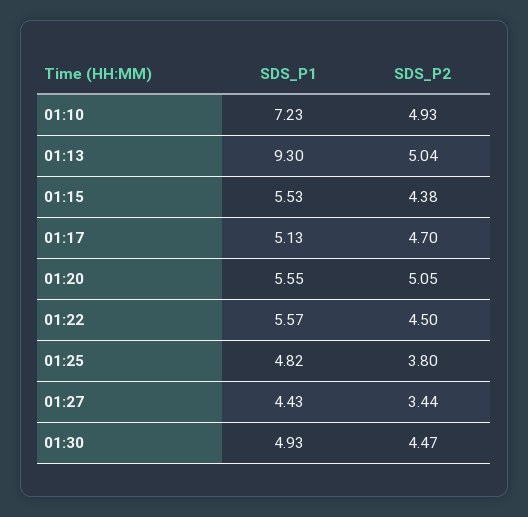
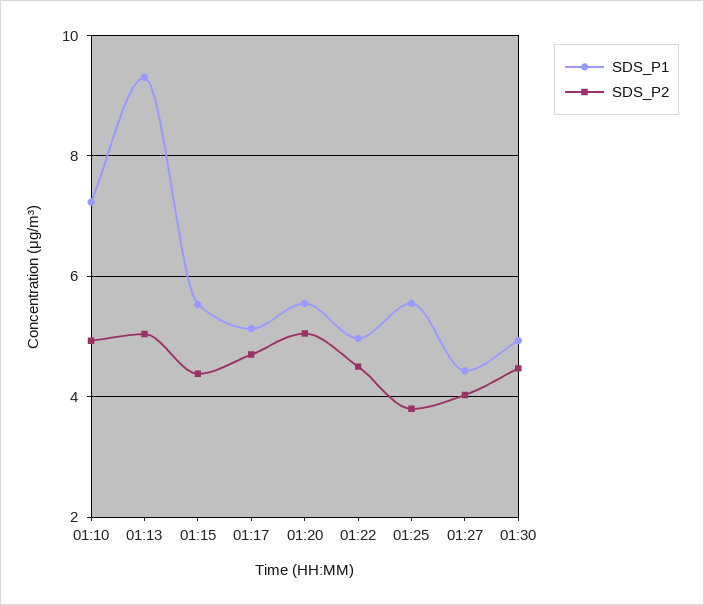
SDS_P1, 01:22: 5.57 -> 5
SDS_P1, 01:25: 4.82 -> 5.6
SDS_P2, 01:27: 3.44 -> 4

